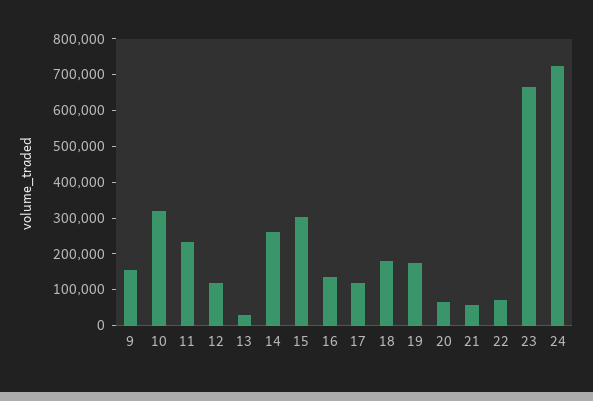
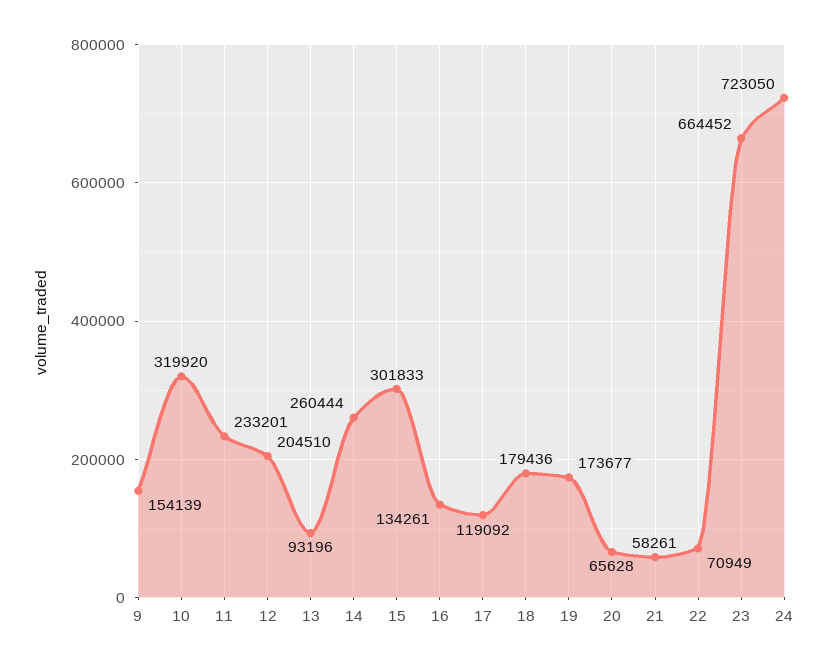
12: 125000 -> 204510
13: 25000 -> 93196

